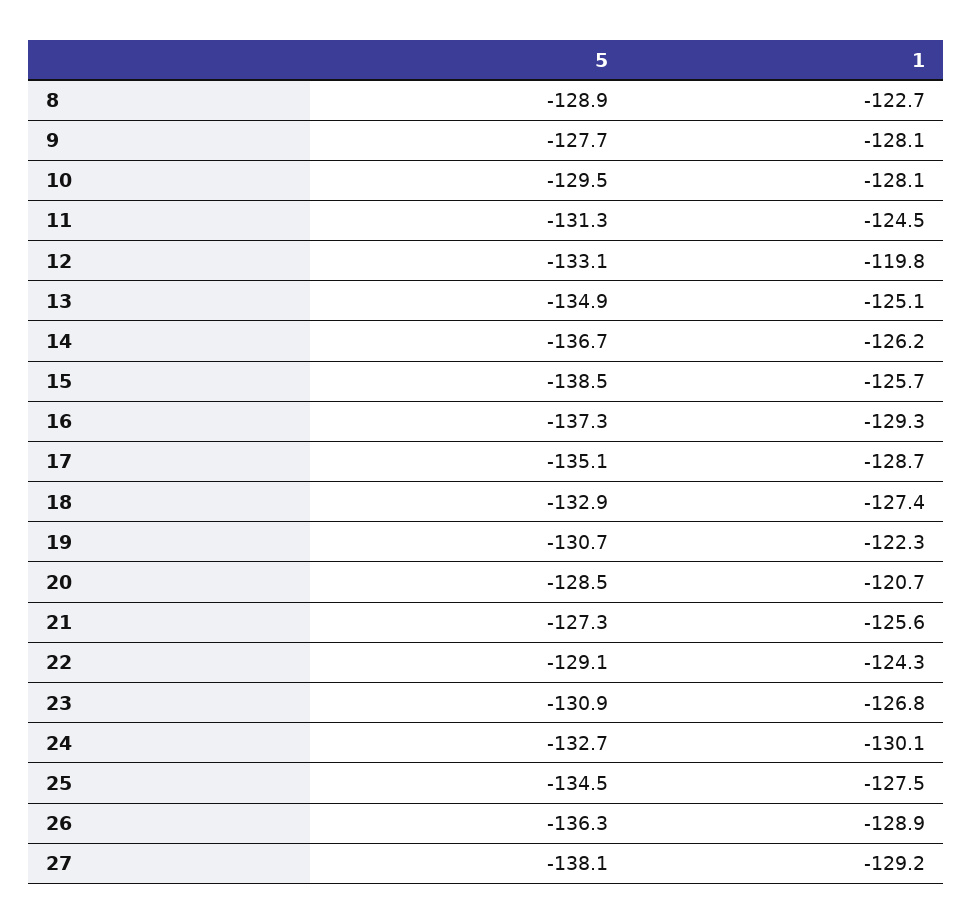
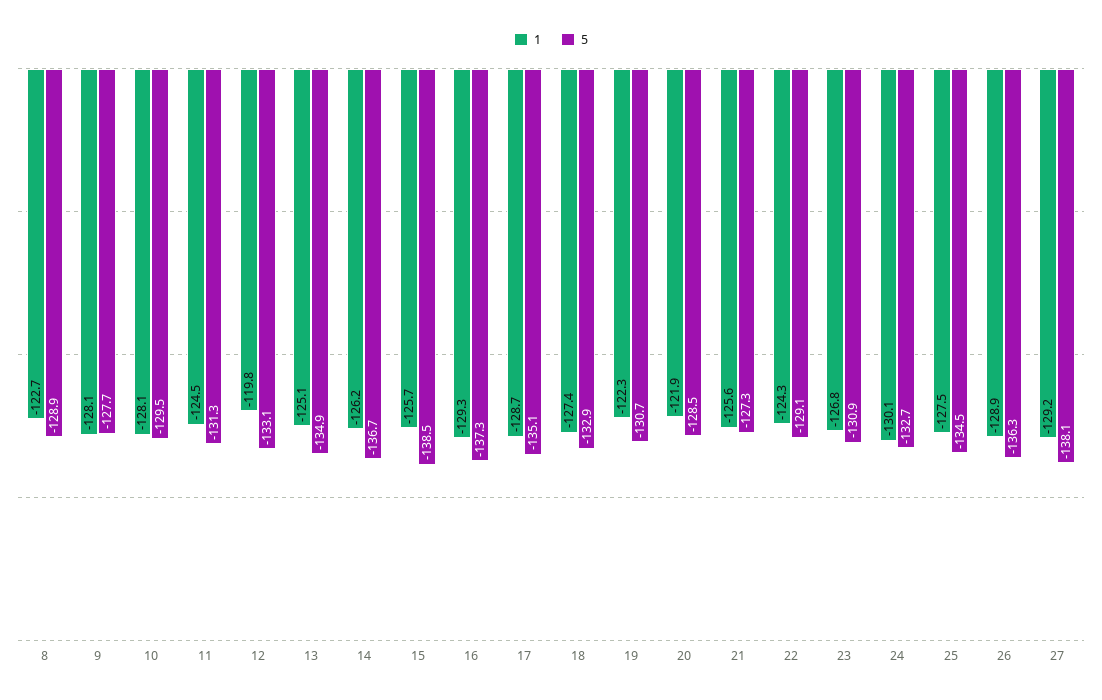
1, 20: -120.7 -> -121.9

